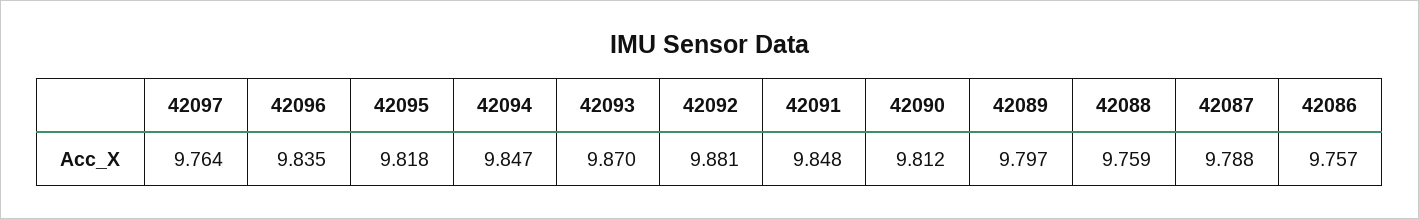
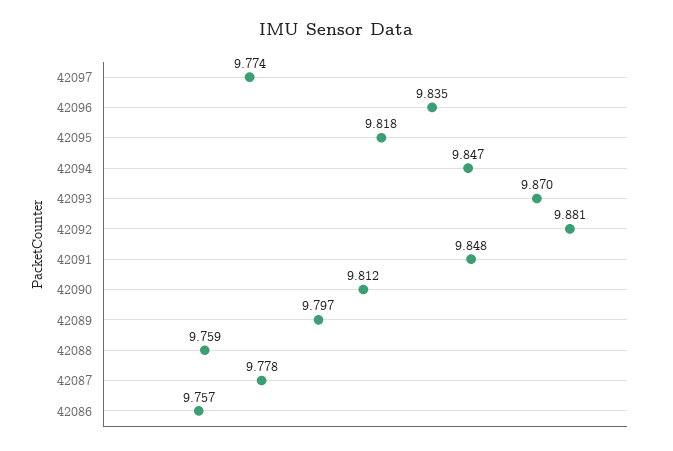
42097: 9.764 -> 9.774
42087: 9.788 -> 9.778

